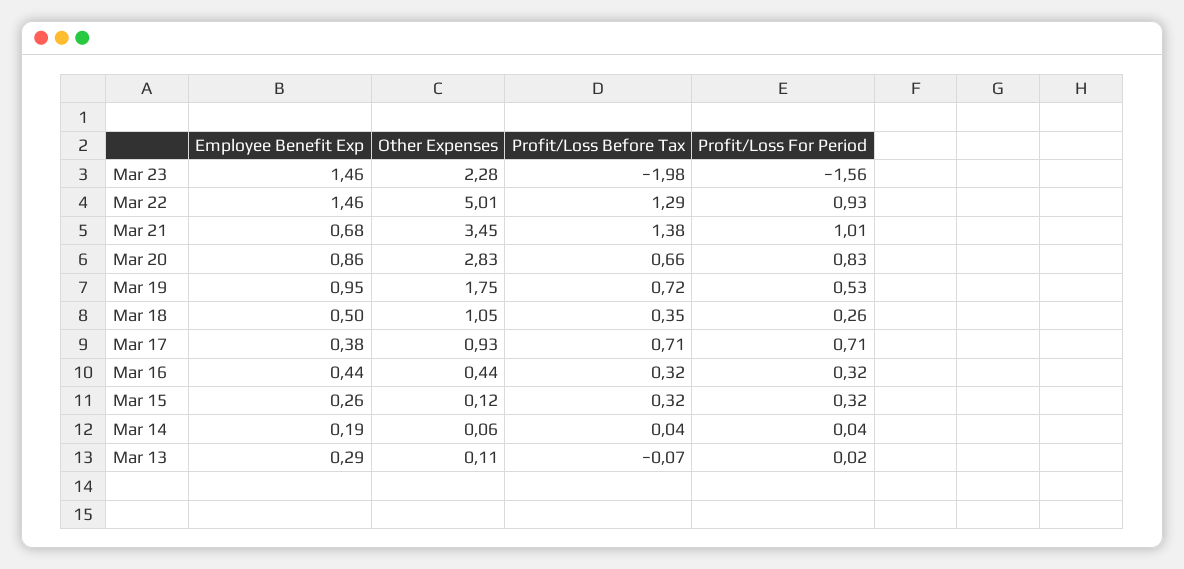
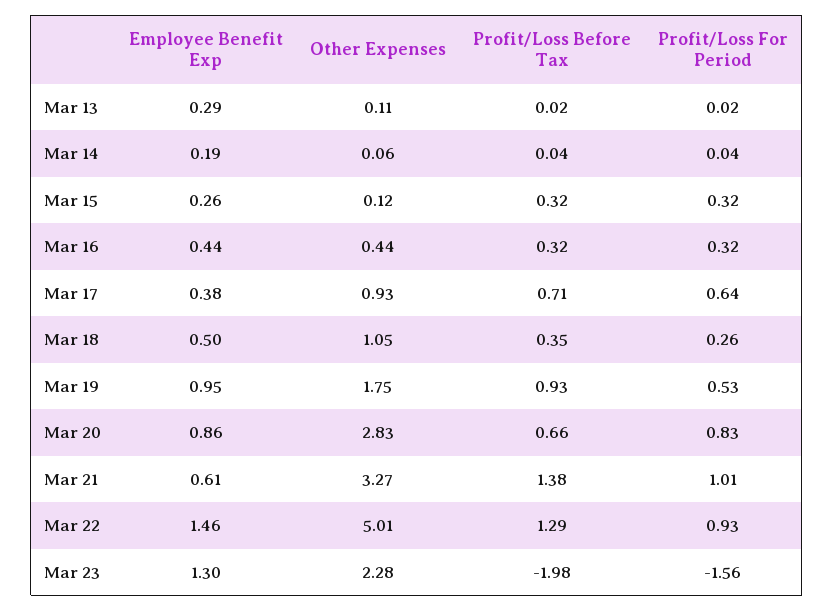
Employee Benefit Exp, Mar 23: 1.46 -> 1.3
Employee Benefit Exp, Mar 21: 0.68 -> 0.61
Other Expenses, Mar 21: 3.45 -> 3.27
Profit/Loss Before Tax, Mar 19: 0.72 -> 0.93
Profit/Loss For Period, Mar 17: 0.71 -> 0.64
Profit/Loss Before Tax, Mar 13: -0.07 -> 0.02

